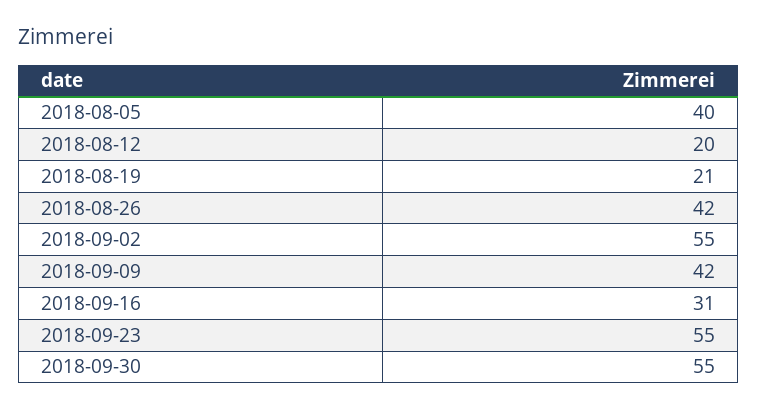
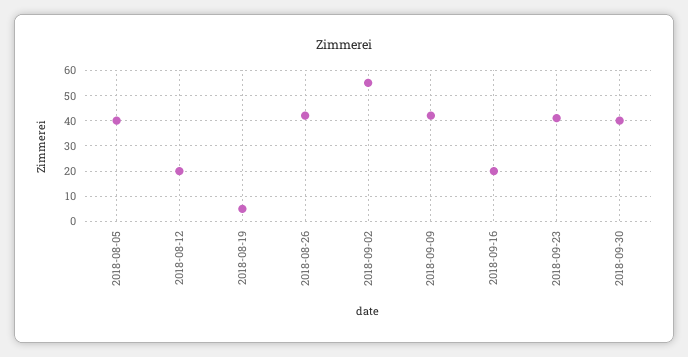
2018-08-19: 21 -> 5
2018-09-16: 31 -> 20
2018-09-23: 55 -> 40
2018-09-30: 55 -> 40

